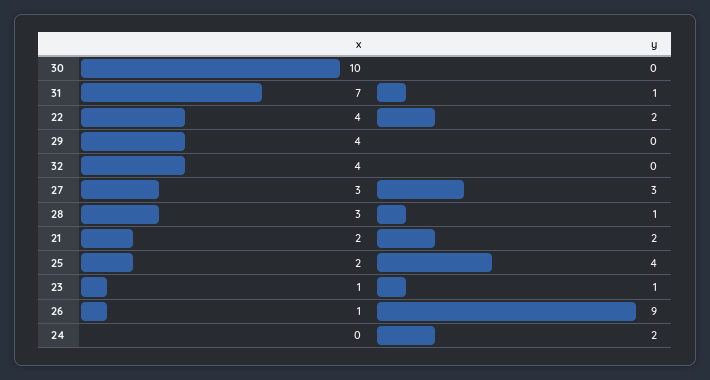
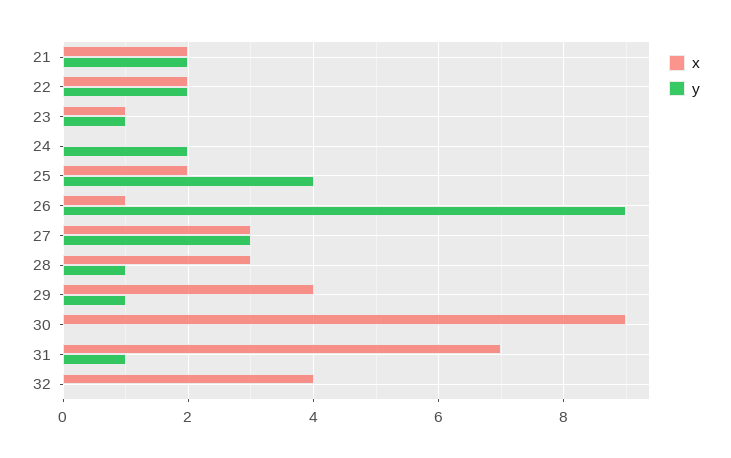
x, 30: 10 -> 9
x, 22: 4 -> 2
y, 29: 0 -> 1

